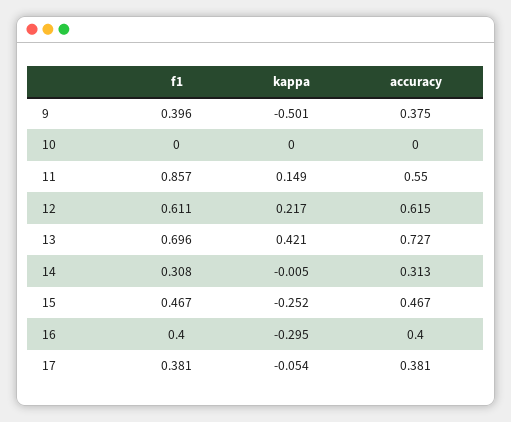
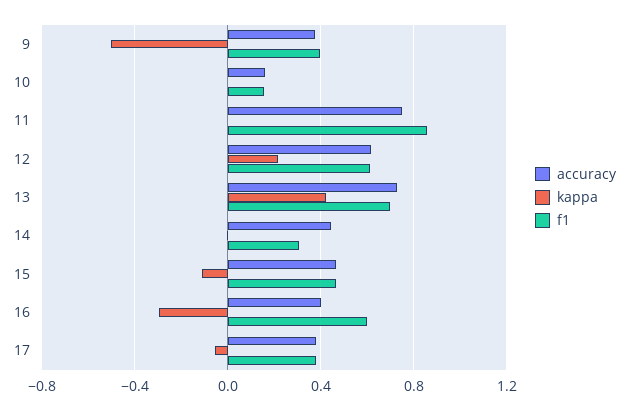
f1, 10: 0 -> 0.15
accuracy, 10: 0 -> 0.15
kappa, 11: 0.149 -> 0
accuracy, 11: 0.55 -> 0.75
accuracy, 14: 0.313 -> 0.45
kappa, 15: -0.252 -> -0.1
f1, 16: 0.4 -> 0.6

